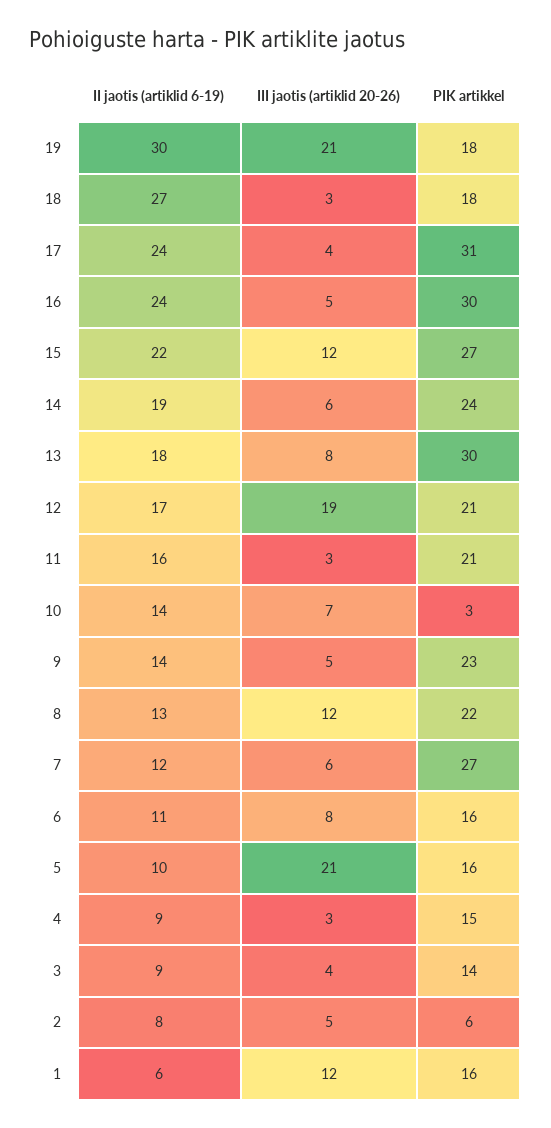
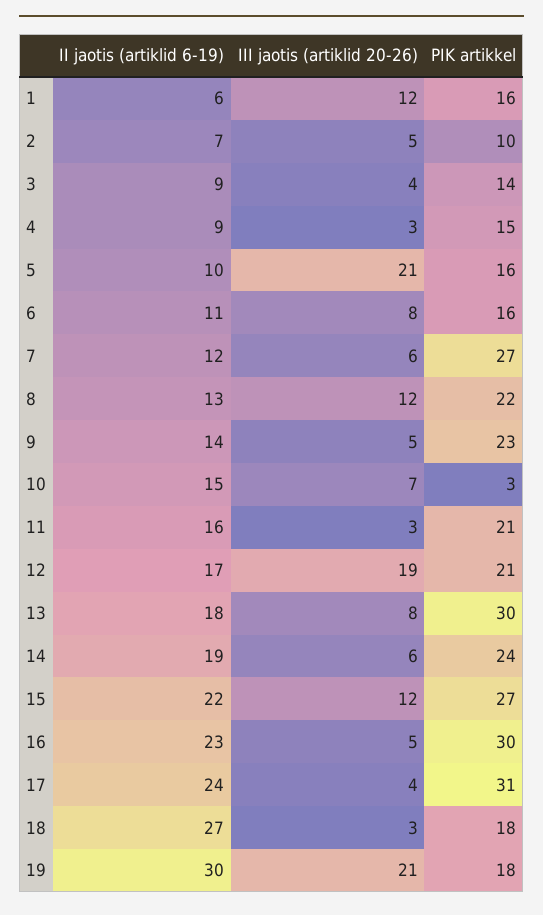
II jaotis (artiklid 6-19), 16: 24 -> 23
II jaotis (artiklid 6-19), 10: 14 -> 15
II jaotis (artiklid 6-19), 2: 8 -> 7
PIK artikkel, 2: 6 -> 10

